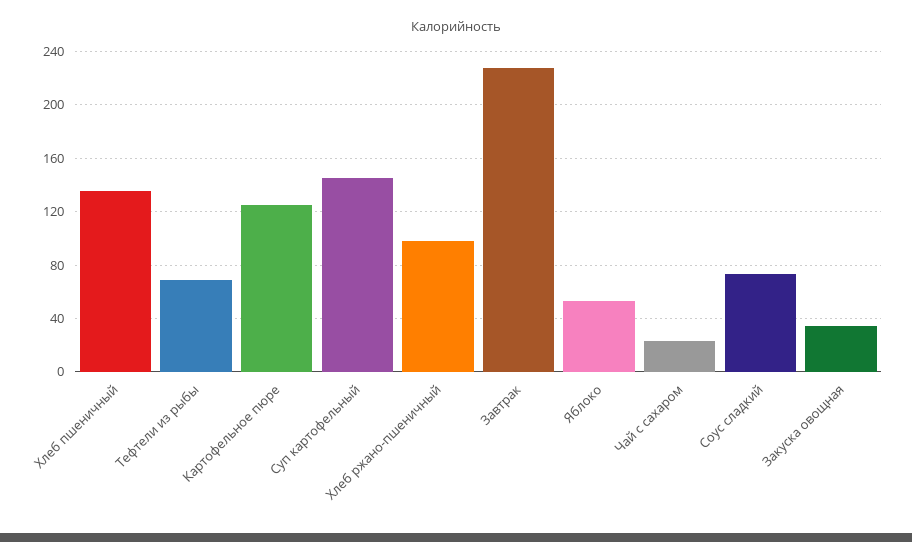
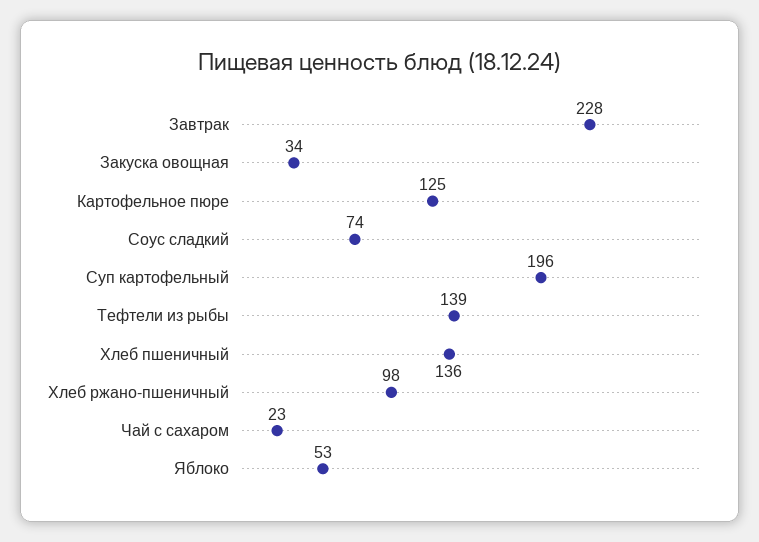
Тефтели из рыбы: 70 -> 139
Суп картофельный: 145 -> 196

